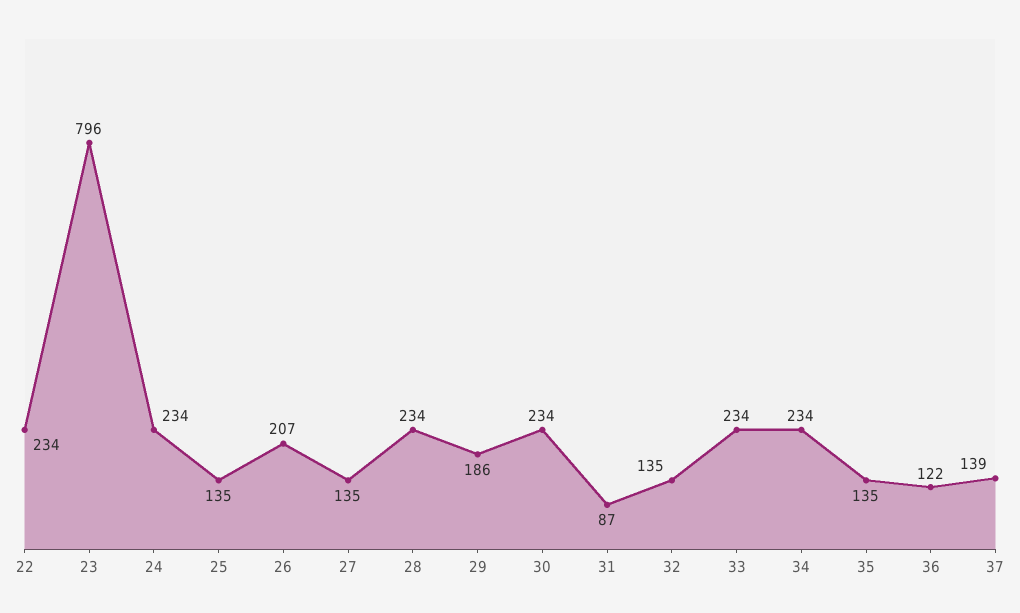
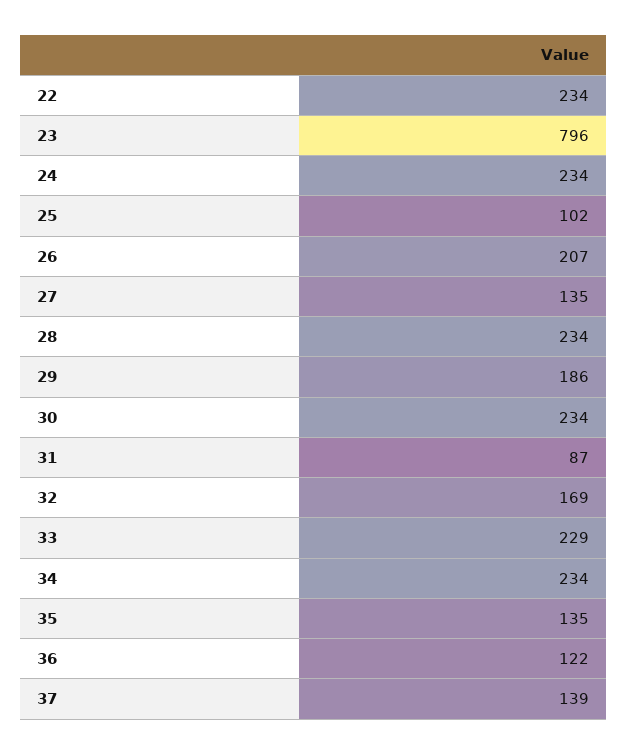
25: 135 -> 102
32: 135 -> 169
33: 234 -> 229

